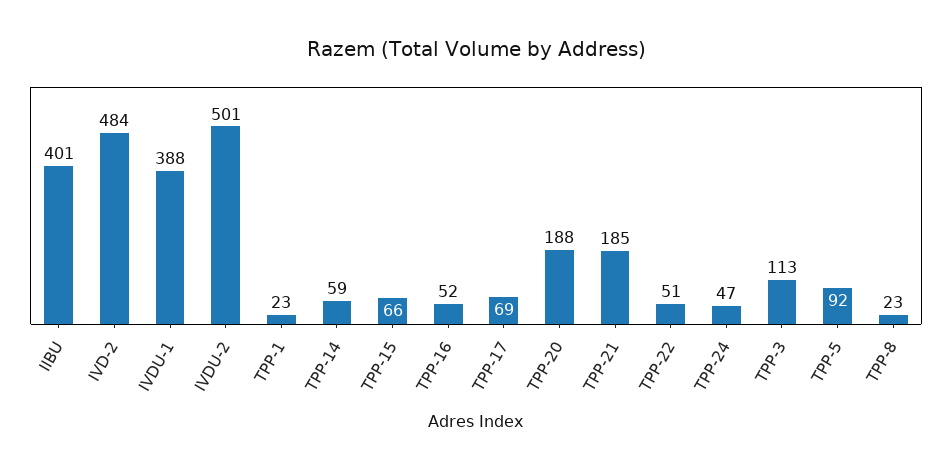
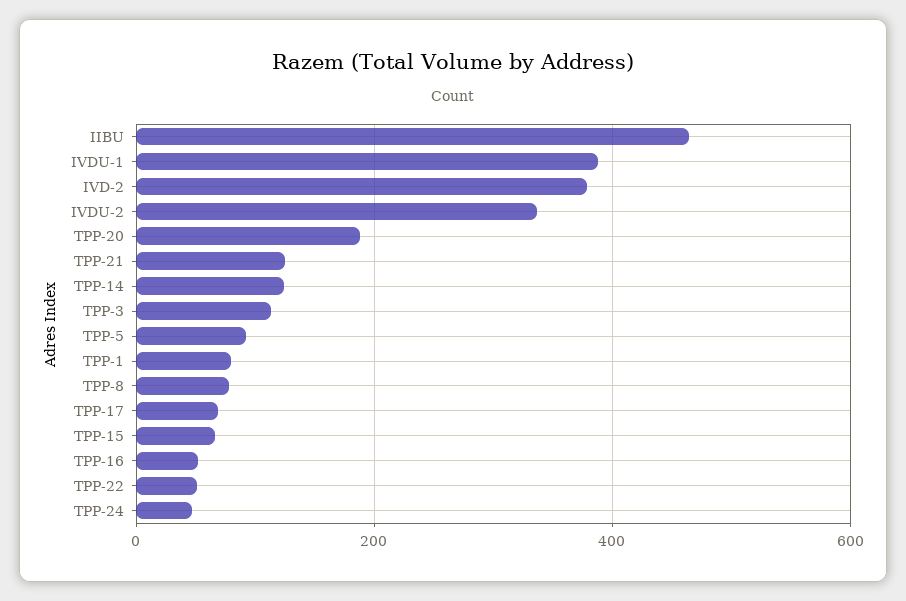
IIBU: 401 -> 460
IVD-2: 484 -> 380
IVDU-2: 501 -> 340
TPP-1: 23 -> 80
TPP-14: 59 -> 120
TPP-21: 185 -> 120
TPP-8: 23 -> 80

